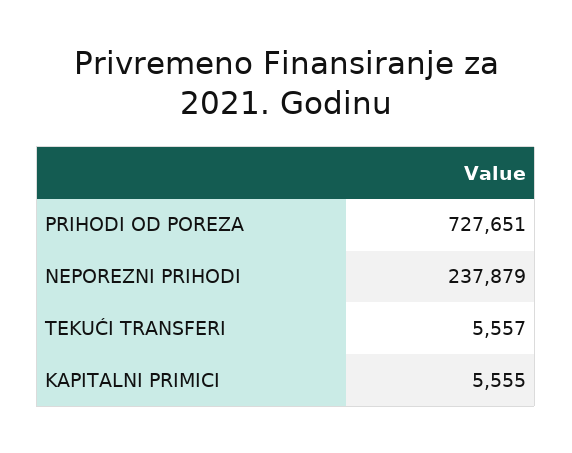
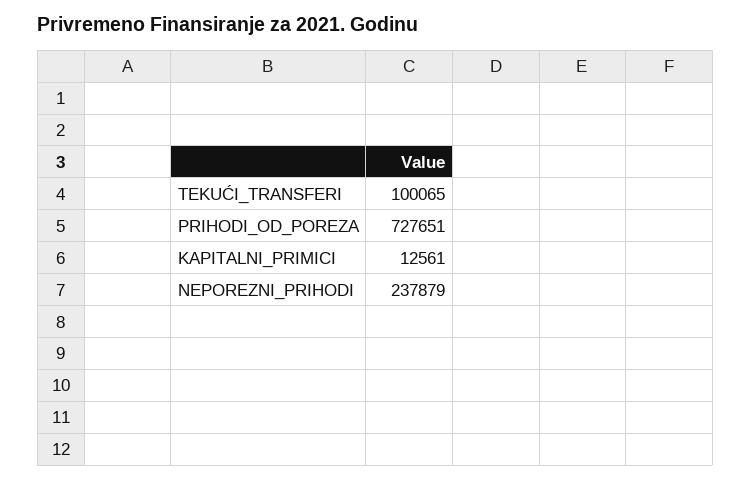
TEKUĆI TRANSFERI: 5557 -> 100065
KAPITALNI PRIMICI: 5555 -> 12561

